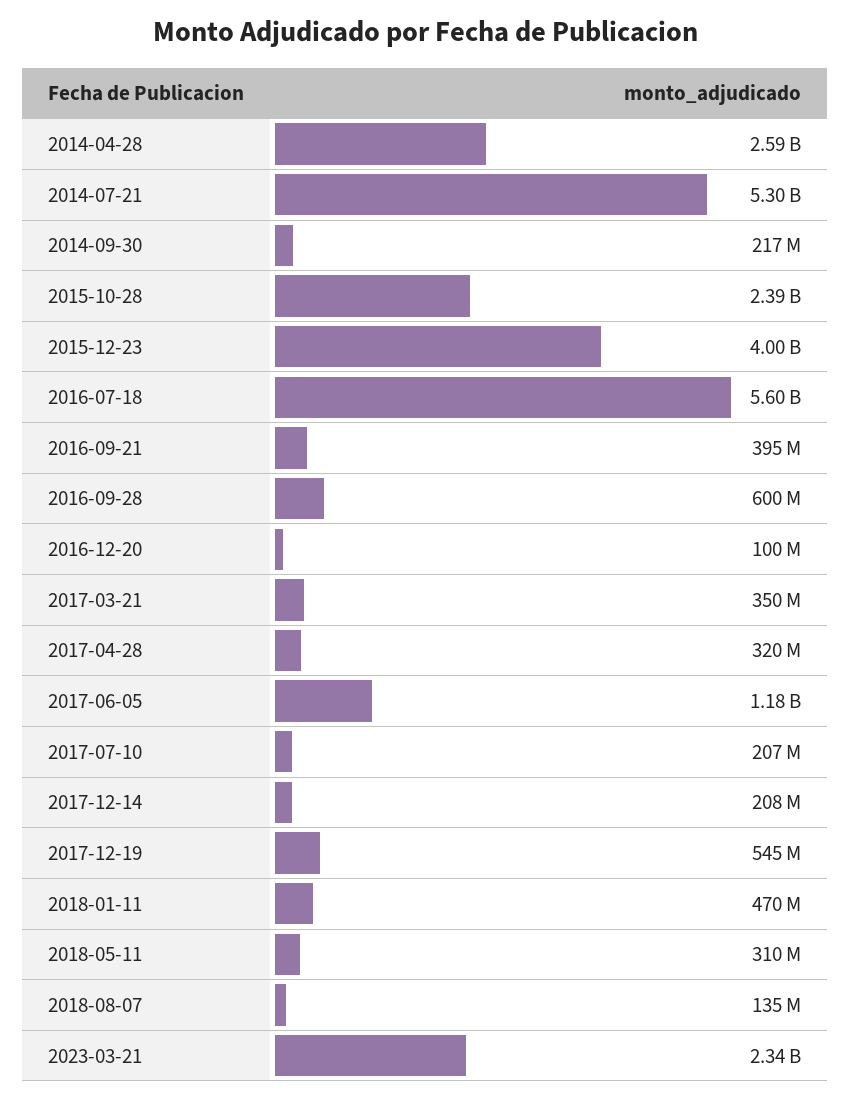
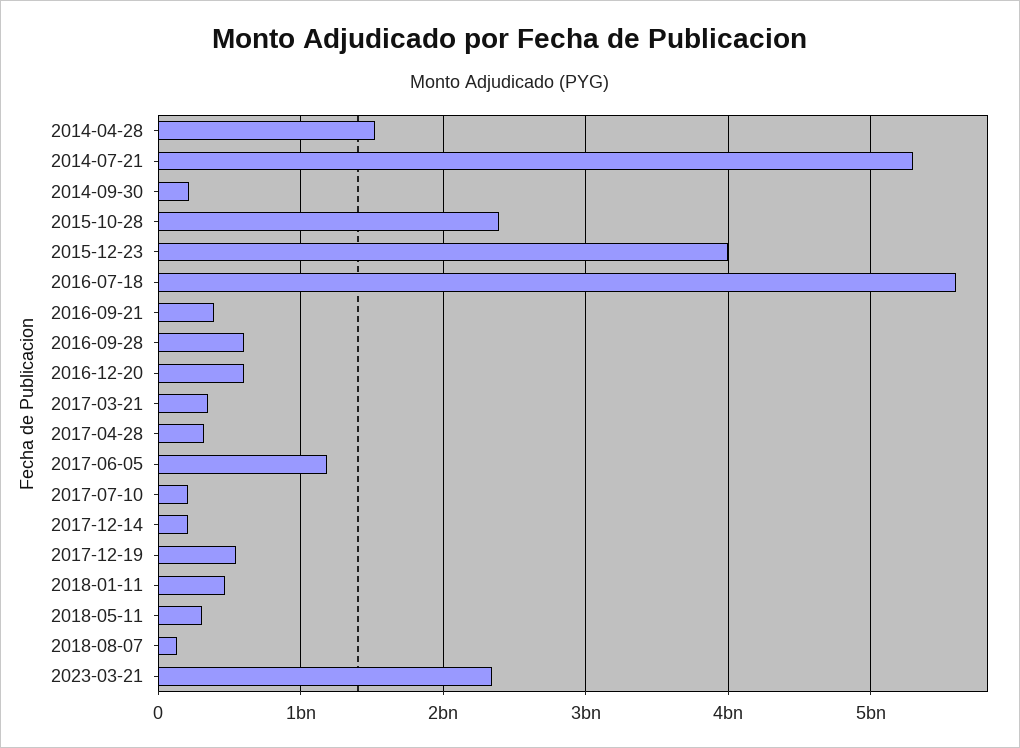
2014-04-28: 2590000000 -> 1500000000
2016-12-20: 100000000 -> 600000000

